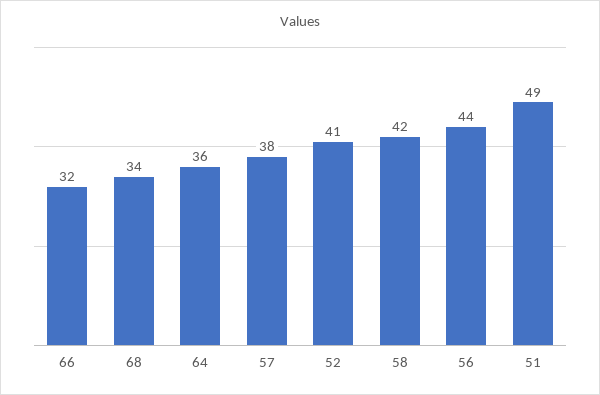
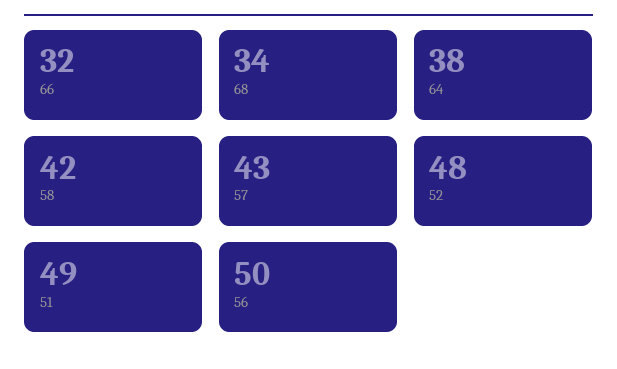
64: 36 -> 38
57: 38 -> 43
52: 41 -> 48
56: 44 -> 50

